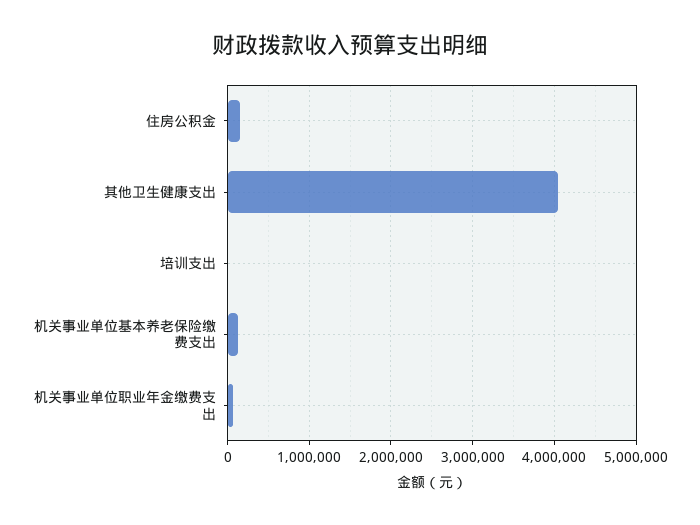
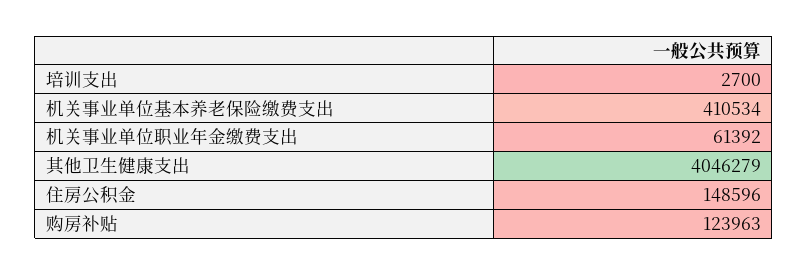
机关事业单位基本养老保险缴费支出: 100000 -> 410534
购房补贴: none -> 123963

